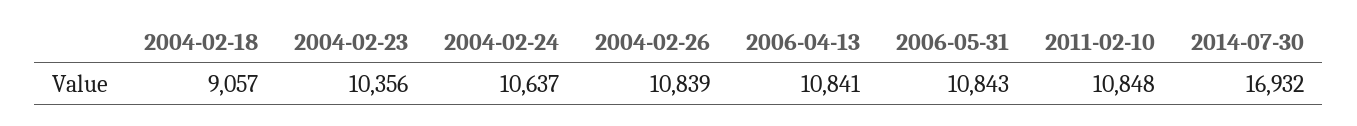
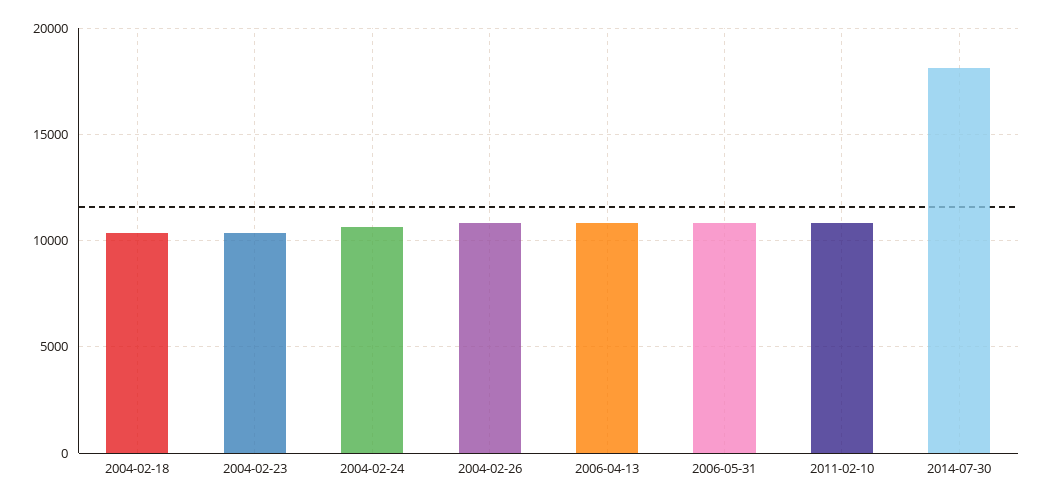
2004-02-18: 9057 -> 10500
2014-07-30: 16932 -> 18000

